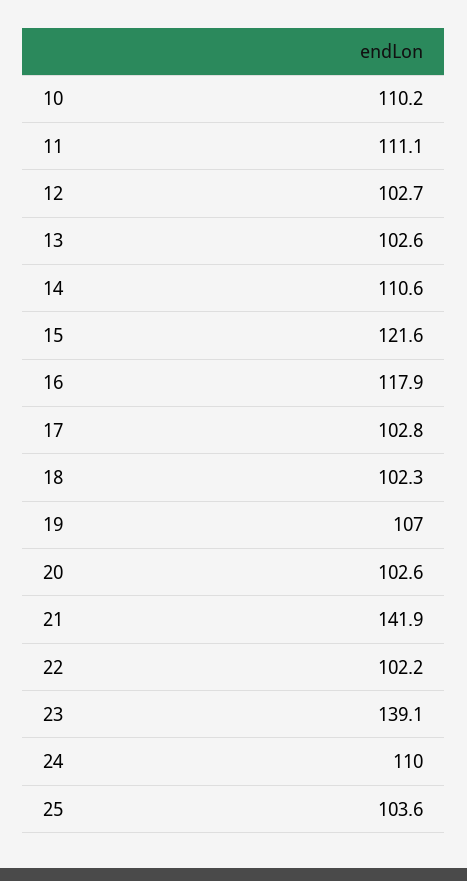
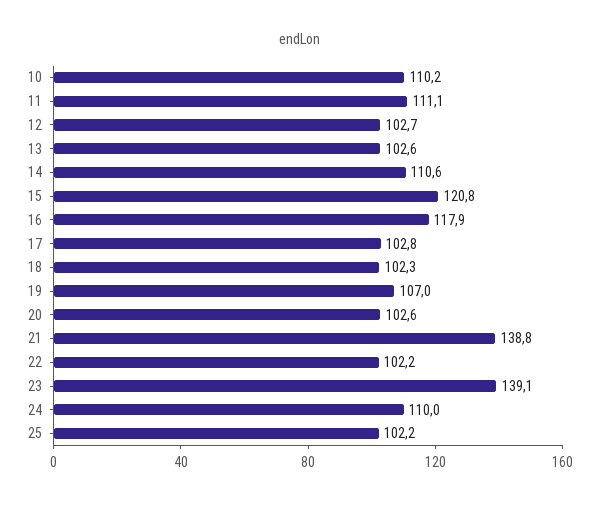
15: 121.6 -> 120.8
21: 141.9 -> 138.8
25: 103.6 -> 102.2

